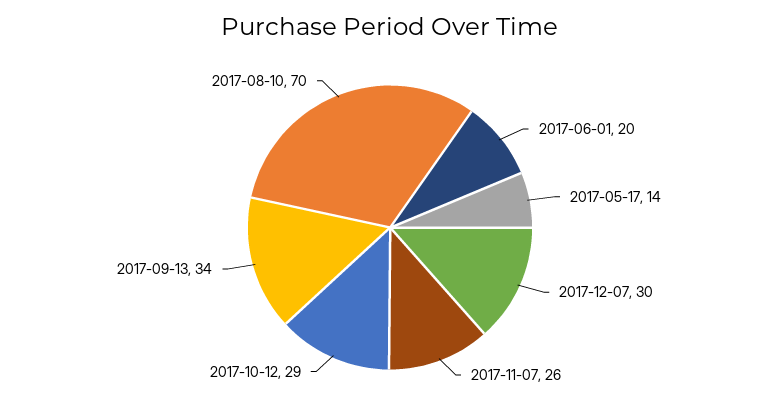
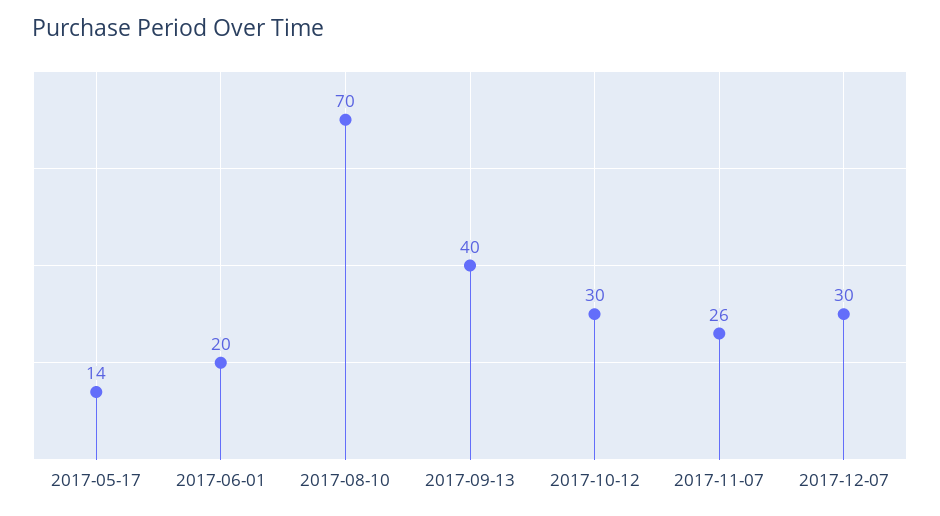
2017-10-12: 29 -> 30
2017-09-13: 34 -> 40

